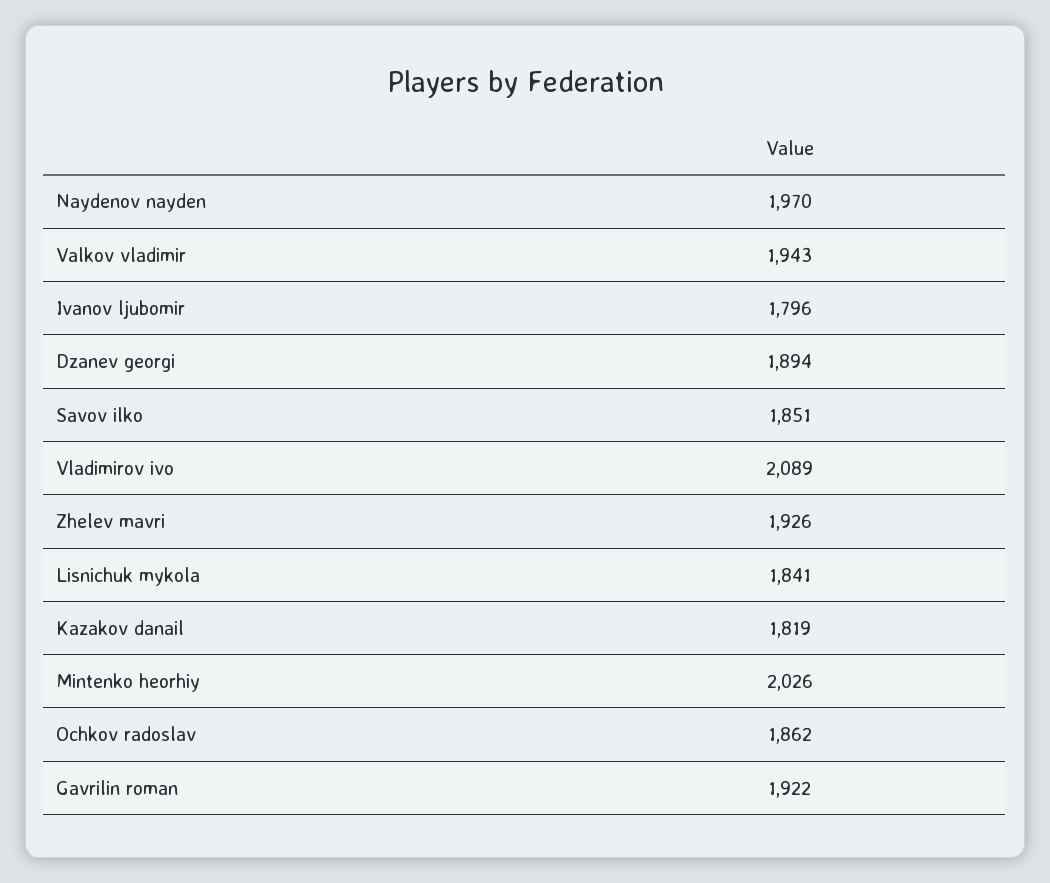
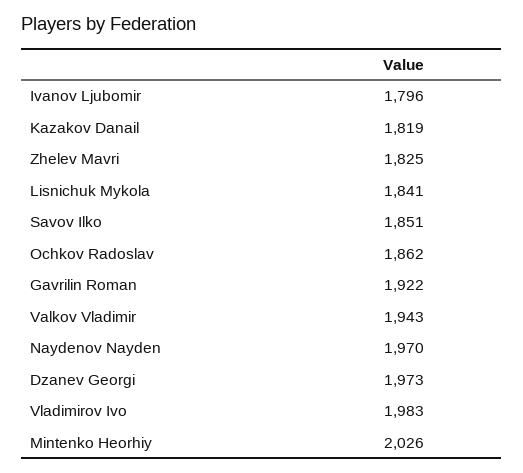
Dzanev georgi: 1894 -> 1973
Vladimirov ivo: 2089 -> 1983
Zhelev mavri: 1926 -> 1825

